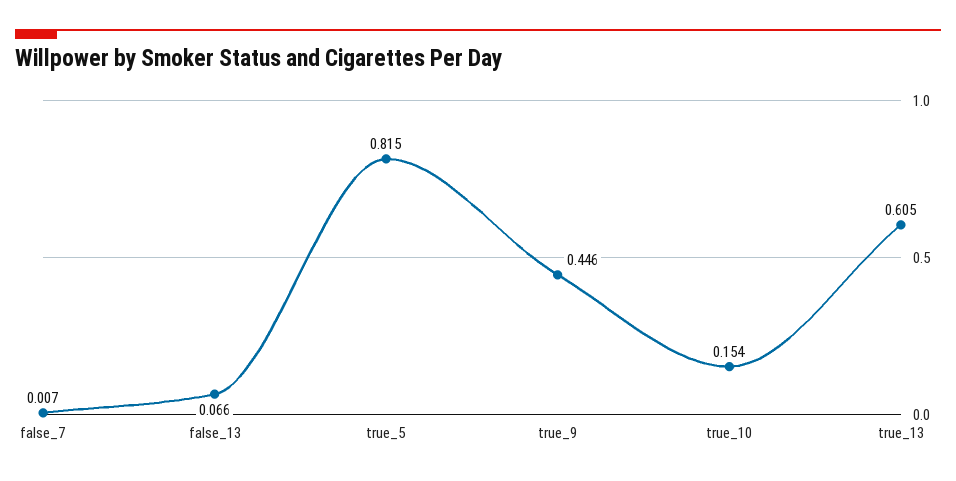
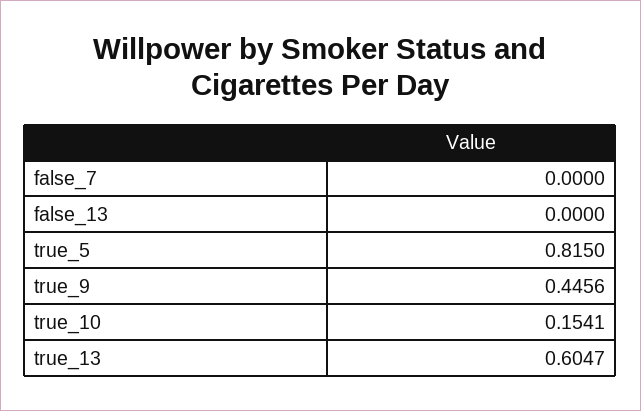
false_7: 0.007 -> 0
false_13: 0.066 -> 0

